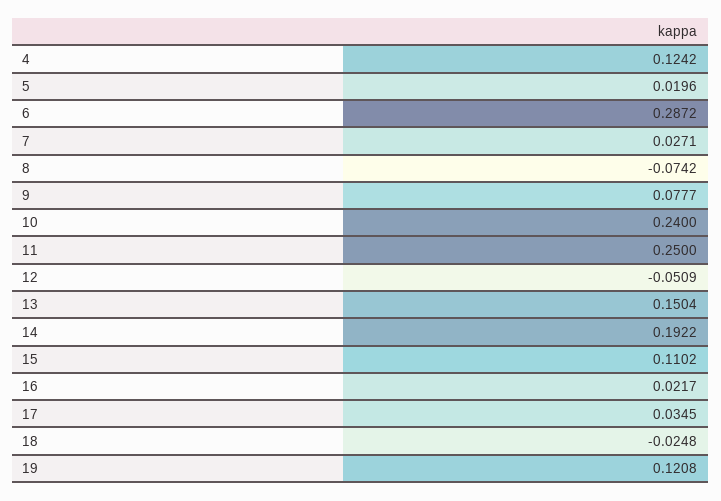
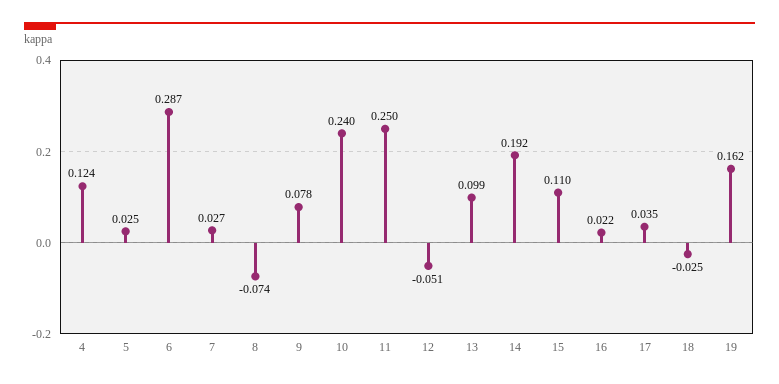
5: 0.0196 -> 0.025
13: 0.1504 -> 0.099
19: 0.1208 -> 0.162

